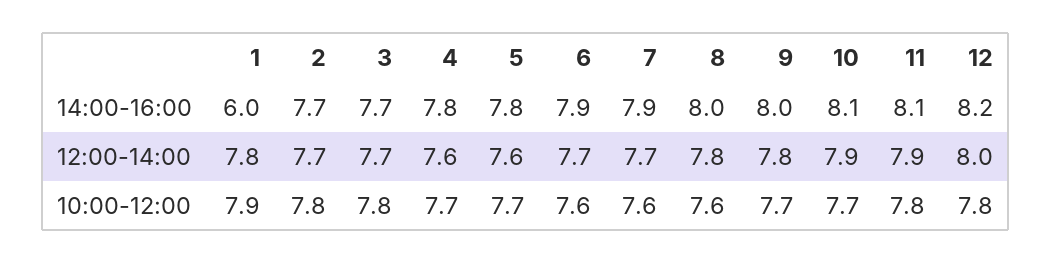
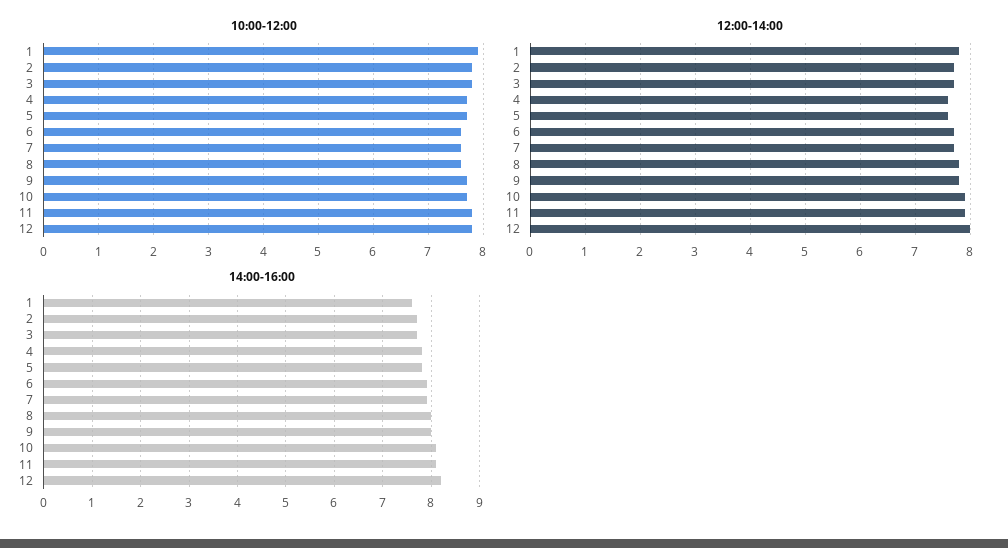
14:00-16:00, 1: 6 -> 7.5

